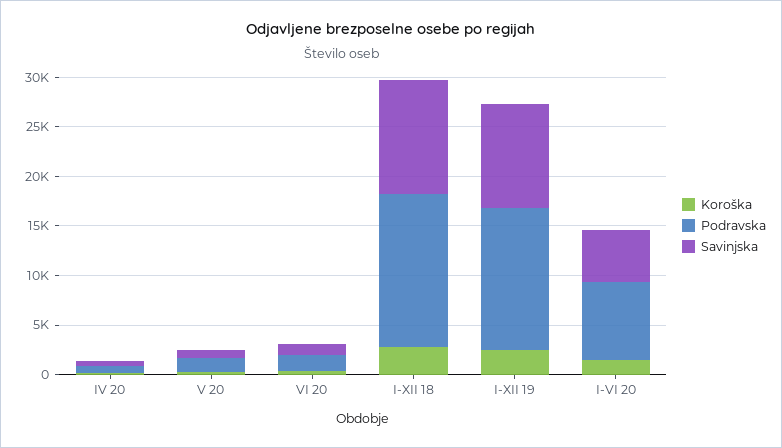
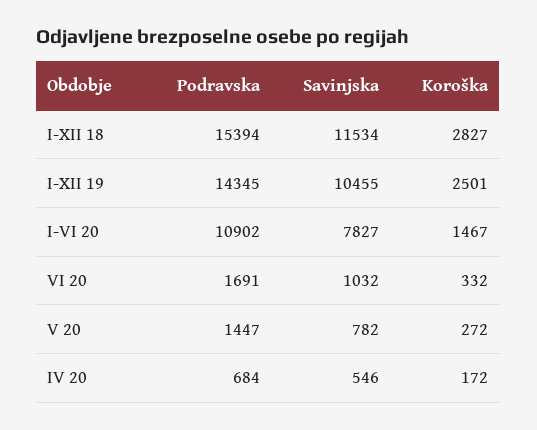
Podravska, I-VI 20: 8000 -> 10902
Savinjska, I-VI 20: 5000 -> 7827

